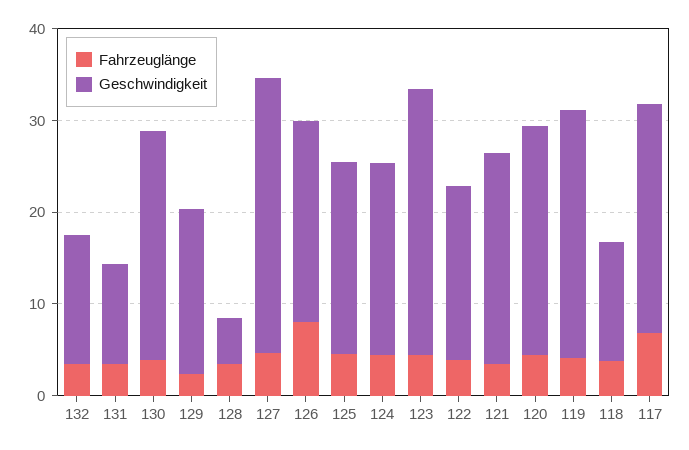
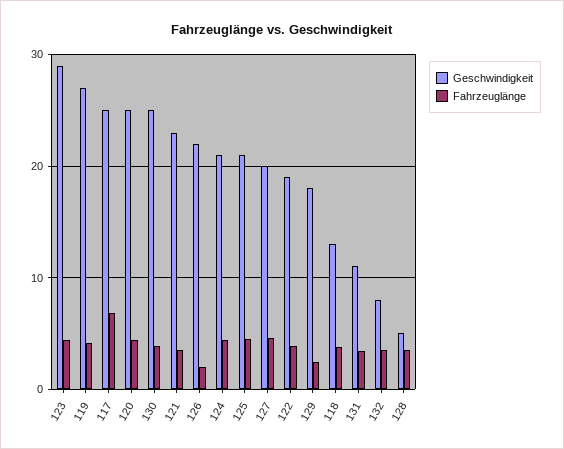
Geschwindigkeit, 132: 14 -> 8
Geschwindigkeit, 127: 30 -> 20
Fahrzeuglänge, 126: 8 -> 2

